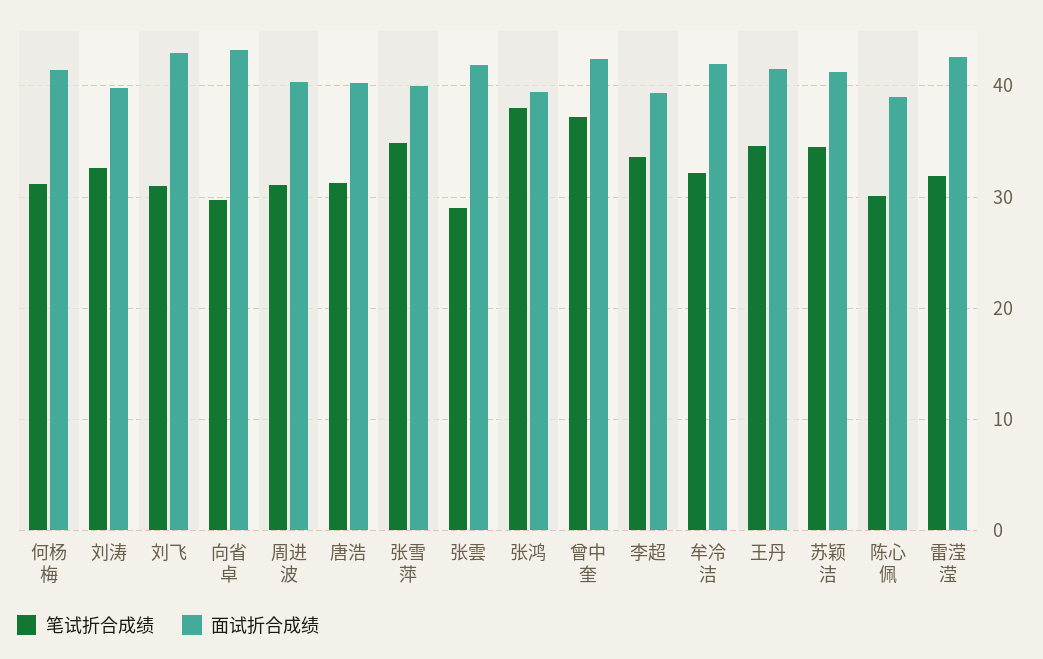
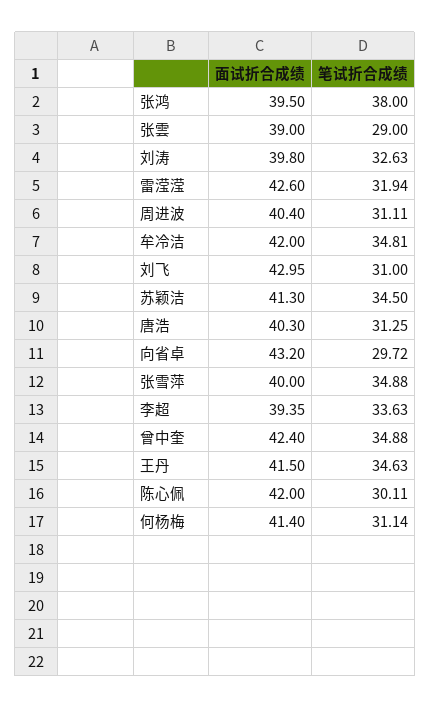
面试折合成绩, 张雲: 42 -> 39
笔试折合成绩, 曾中奎: 37 -> 34.88
笔试折合成绩, 牟冷洁: 32 -> 34.81
面试折合成绩, 陈心佩: 39 -> 42

